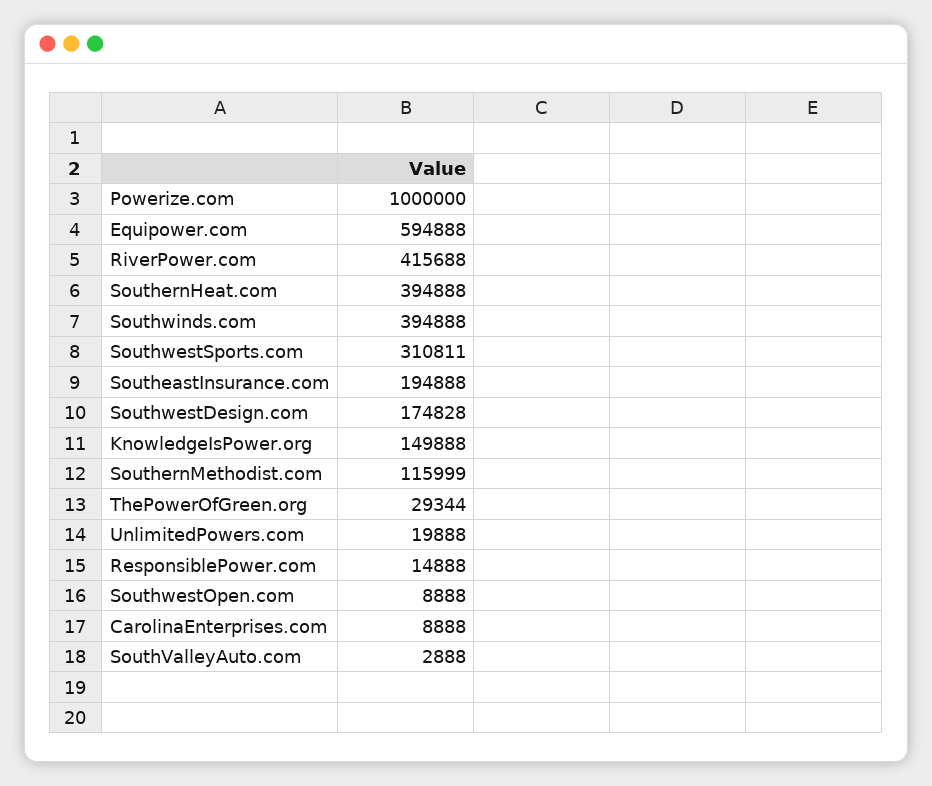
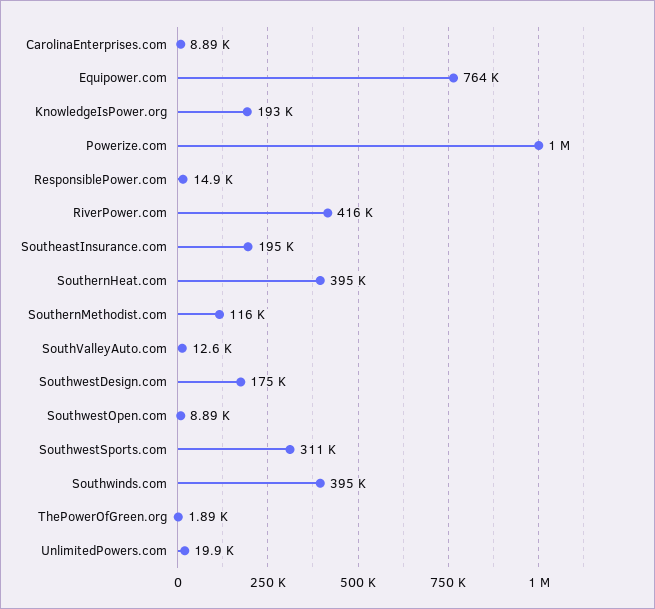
Equipower.com: 594888 -> 764000
KnowledgeIsPower.org: 149888 -> 193000
ThePowerOfGreen.org: 29344 -> 1890
SouthValleyAuto.com: 2888 -> 12600

